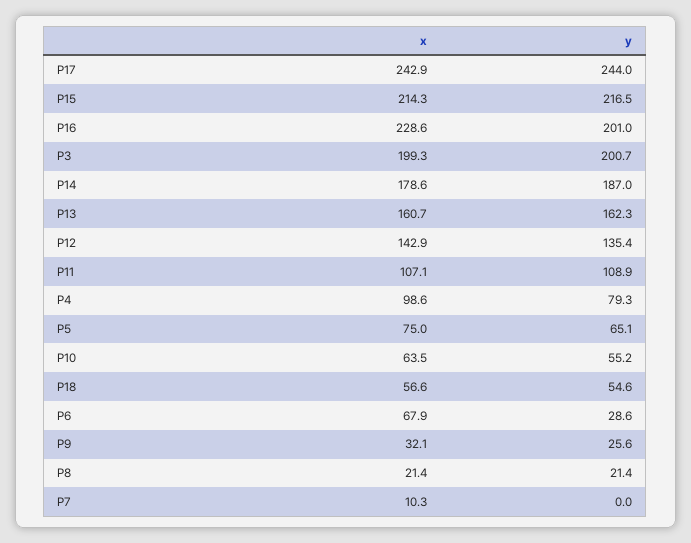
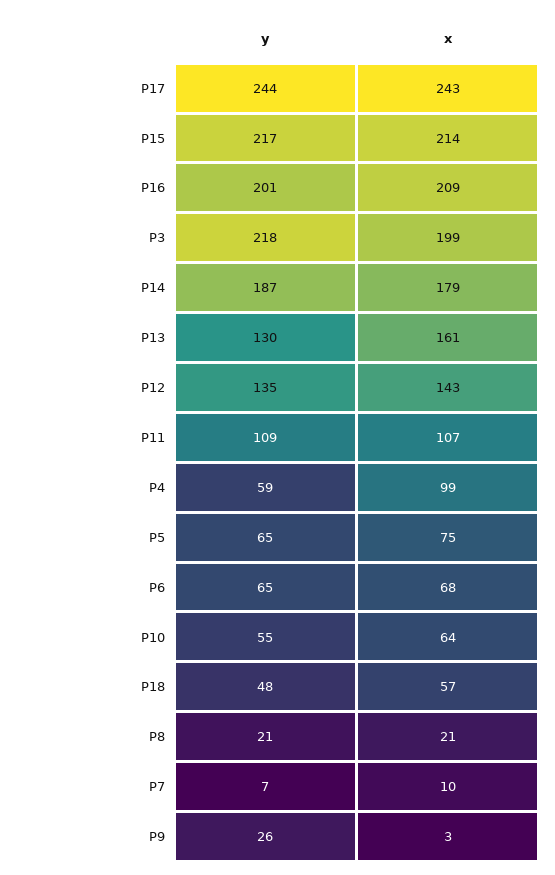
x, P16: 228.6 -> 209
y, P3: 200.7 -> 218
y, P13: 162.3 -> 130
y, P4: 79.3 -> 59
y, P18: 54.6 -> 48
y, P6: 28.6 -> 65
x, P9: 32.1 -> 3
y, P7: 0 -> 7

